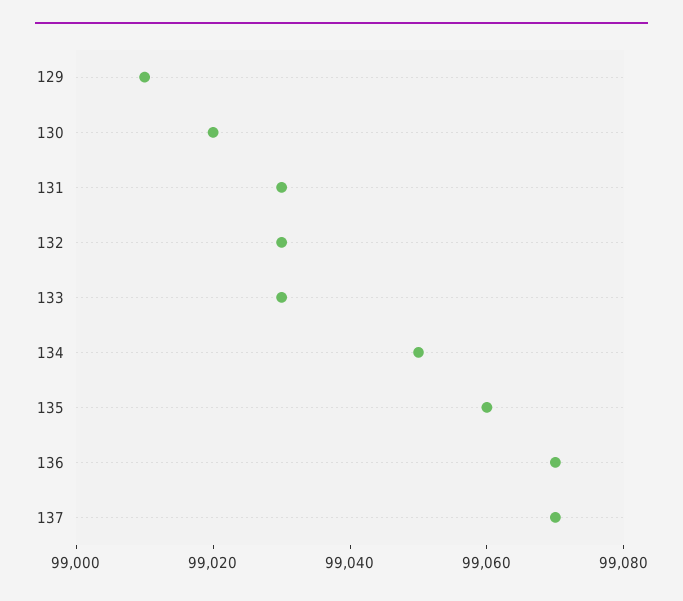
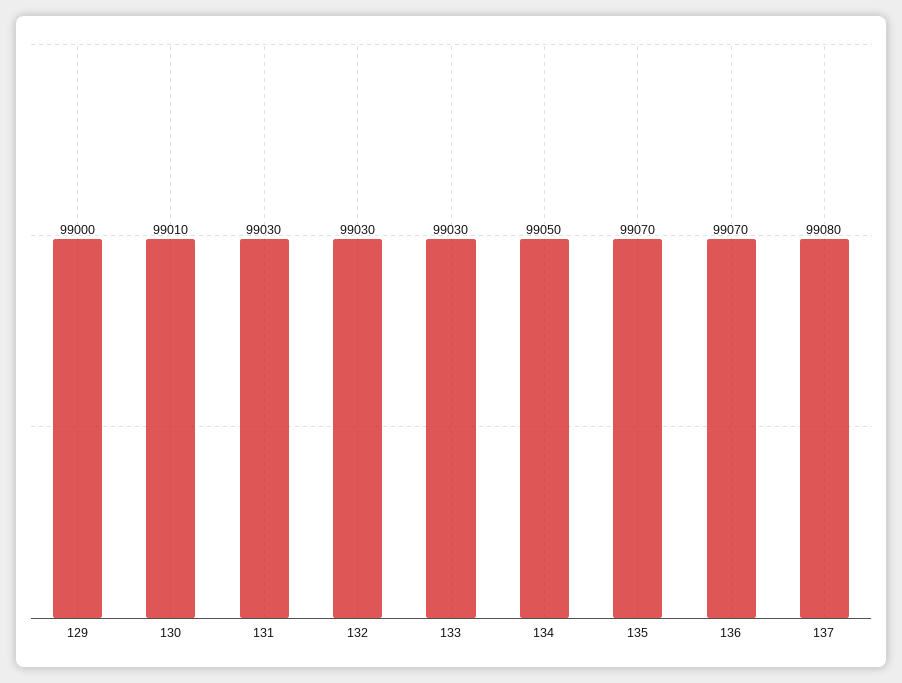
129: 99010 -> 99000
130: 99020 -> 99010
135: 99060 -> 99070
137: 99070 -> 99080

